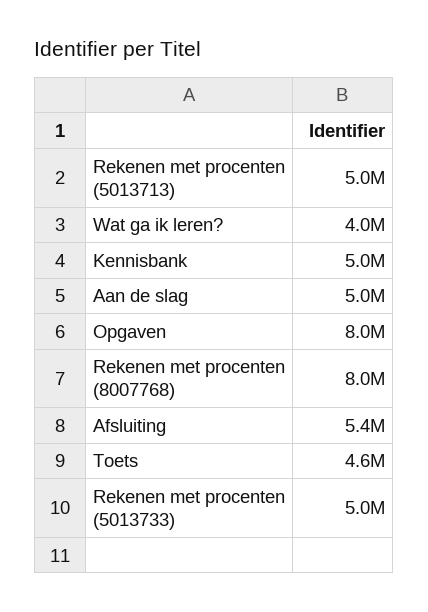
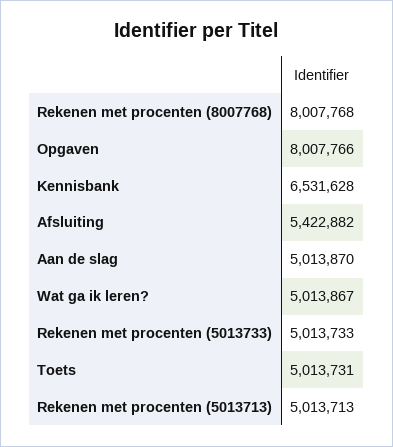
Wat ga ik leren?: 4000000 -> 5013867
Kennisbank: 5000000 -> 6531628
Toets: 4600000 -> 5013731

